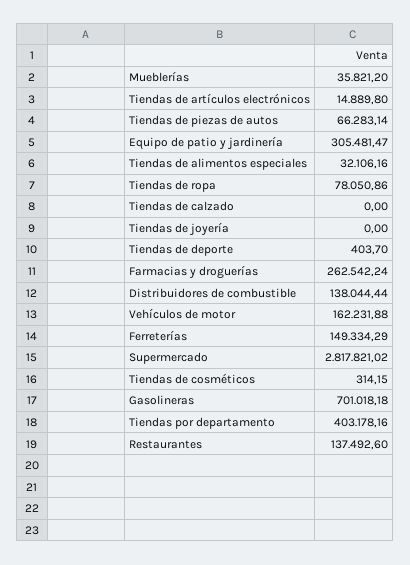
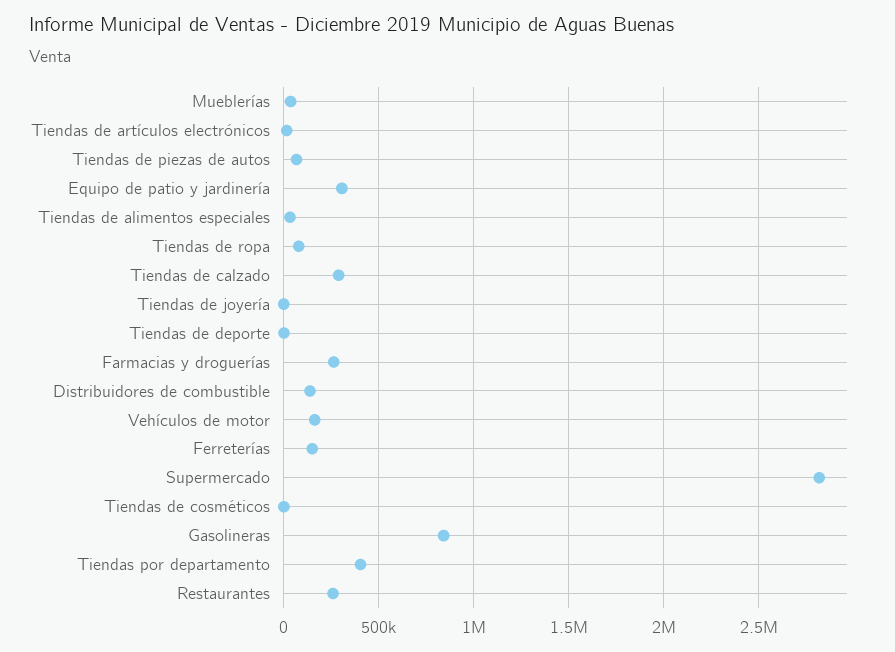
Tiendas de calzado: 0 -> 300000
Gasolineras: 701018.18 -> 850000
Restaurantes: 137492.6 -> 250000

